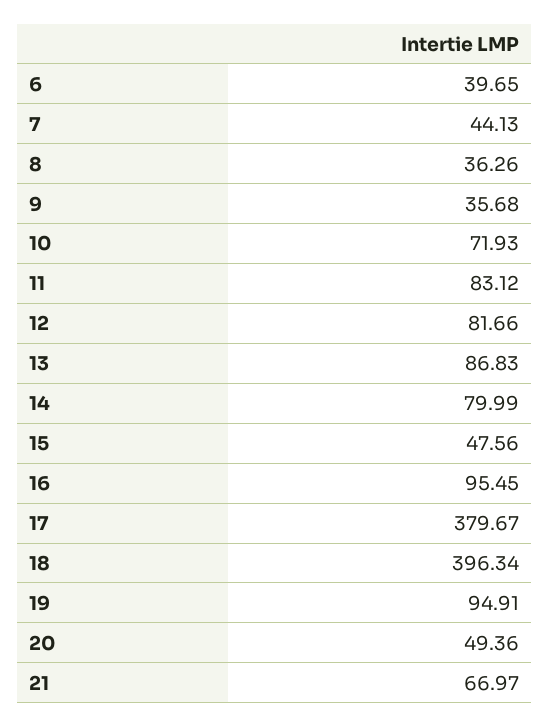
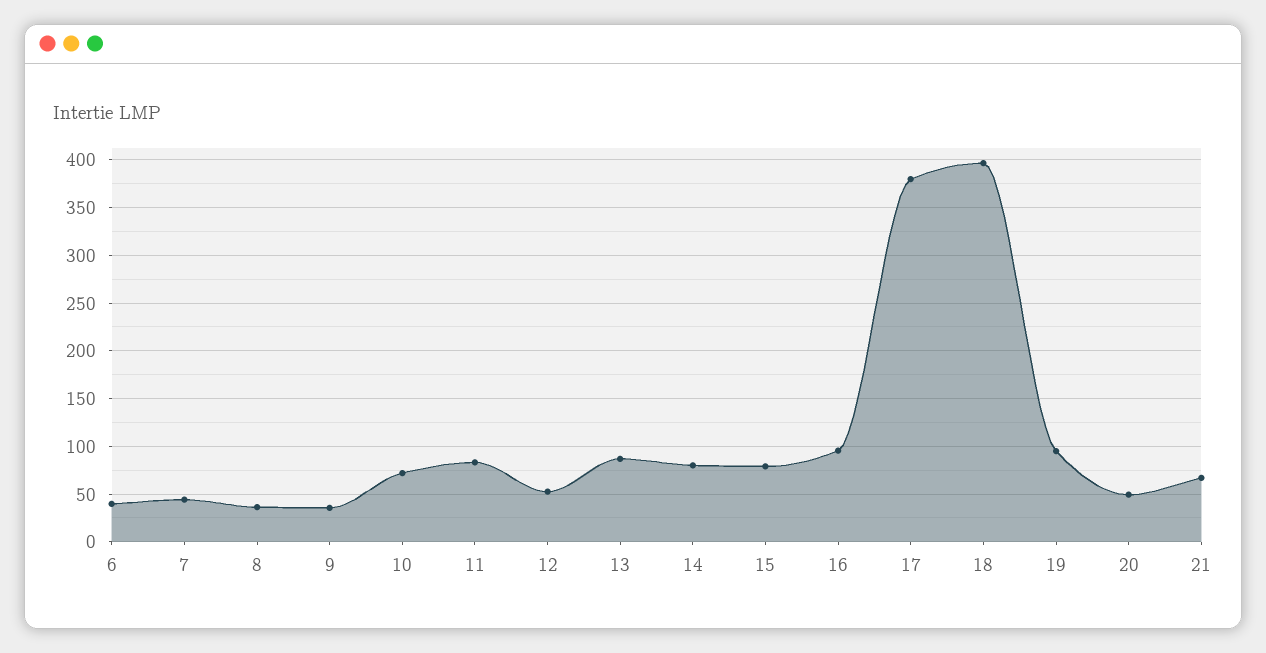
12: 81.66 -> 50
15: 47.56 -> 80

